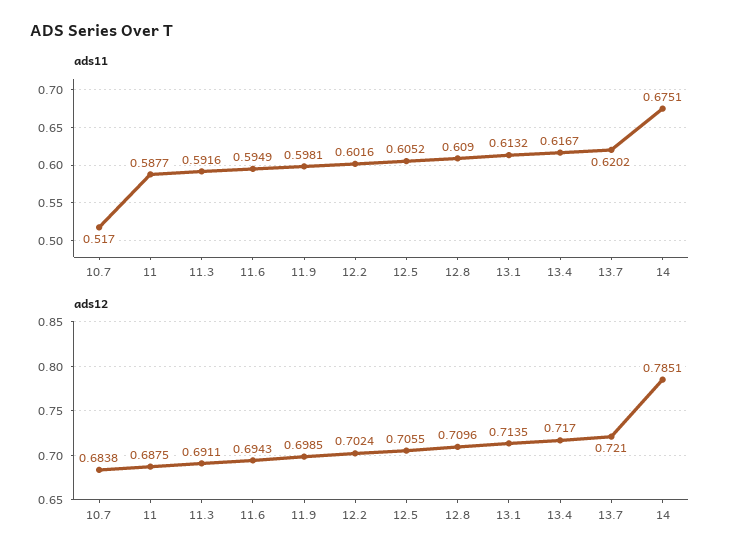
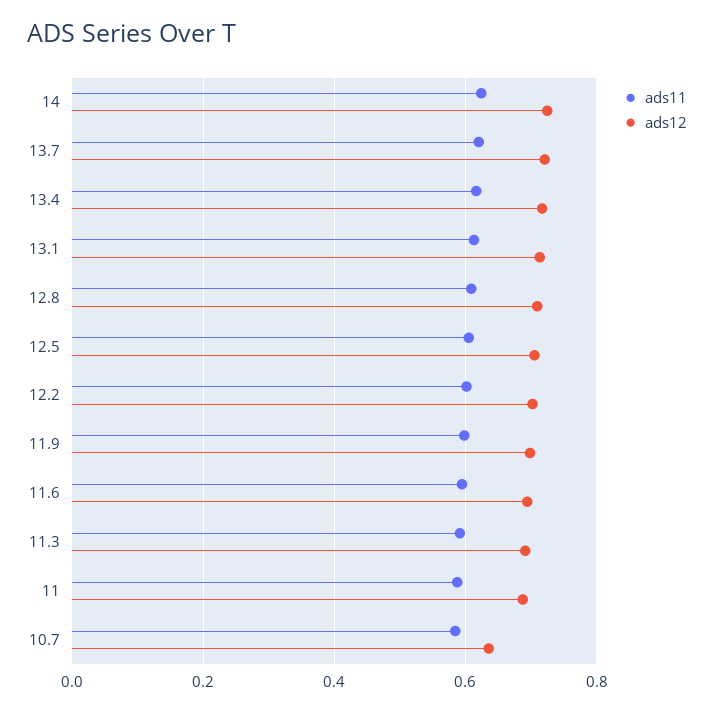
ads11, 10.7: 0.517 -> 0.58
ads11, 14: 0.6751 -> 0.62
ads12, 10.7: 0.6838 -> 0.64
ads12, 14: 0.7851 -> 0.72

